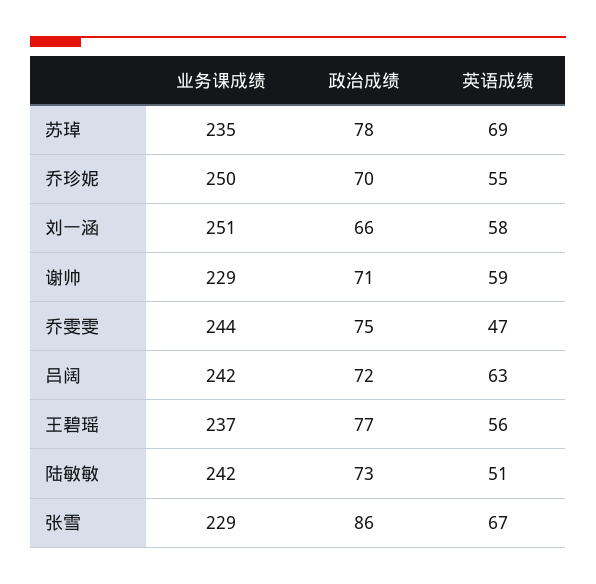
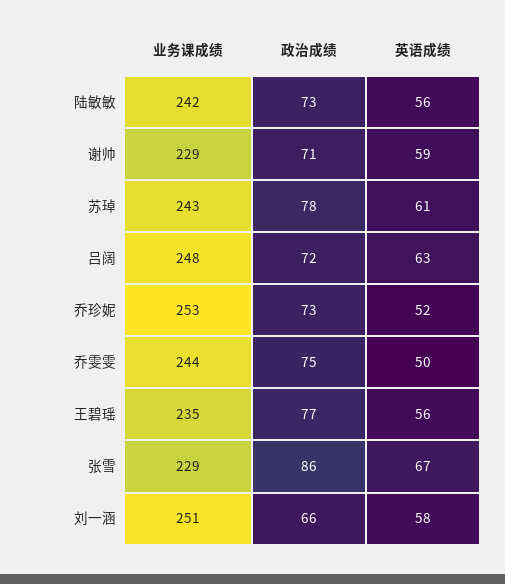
业务课成绩, 苏琸: 235 -> 243
英语成绩, 苏琸: 69 -> 61
业务课成绩, 乔珍妮: 250 -> 253
政治成绩, 乔珍妮: 70 -> 73
英语成绩, 乔珍妮: 55 -> 52
英语成绩, 乔雯雯: 47 -> 50
业务课成绩, 吕阔: 242 -> 248
业务课成绩, 王碧瑶: 237 -> 235
英语成绩, 陆敏敏: 51 -> 56

